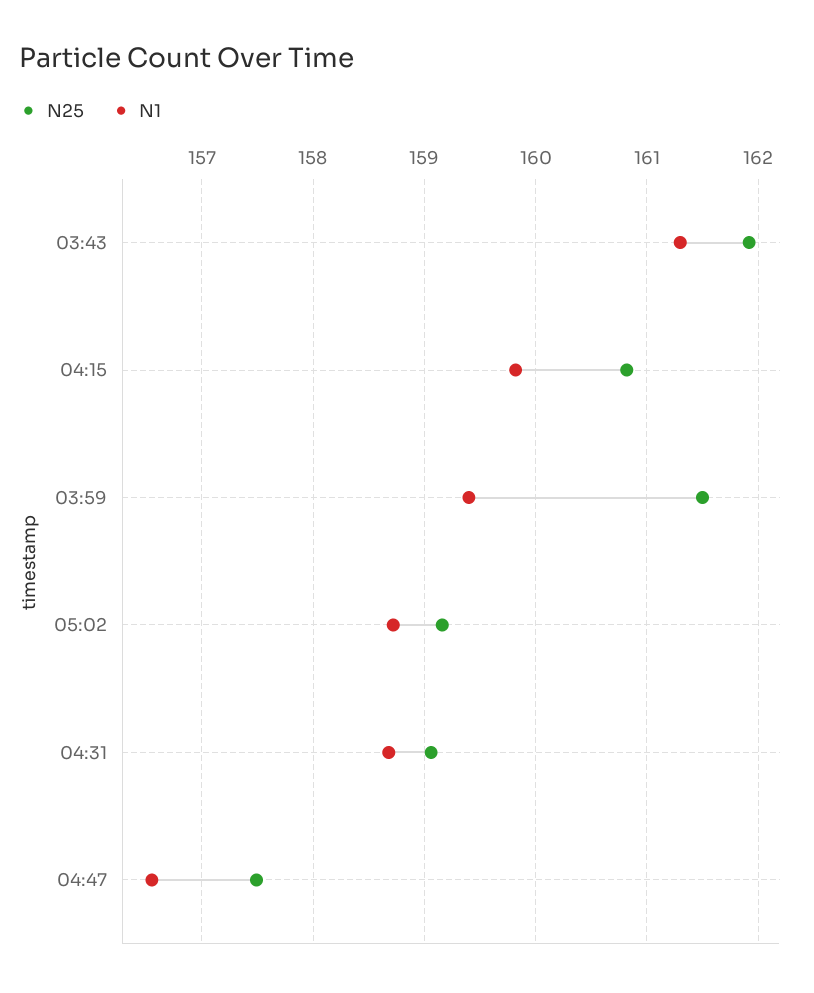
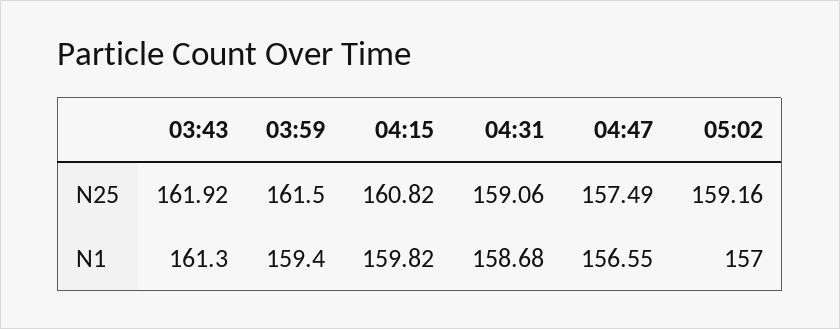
N1, 05:02: 158.7 -> 157

